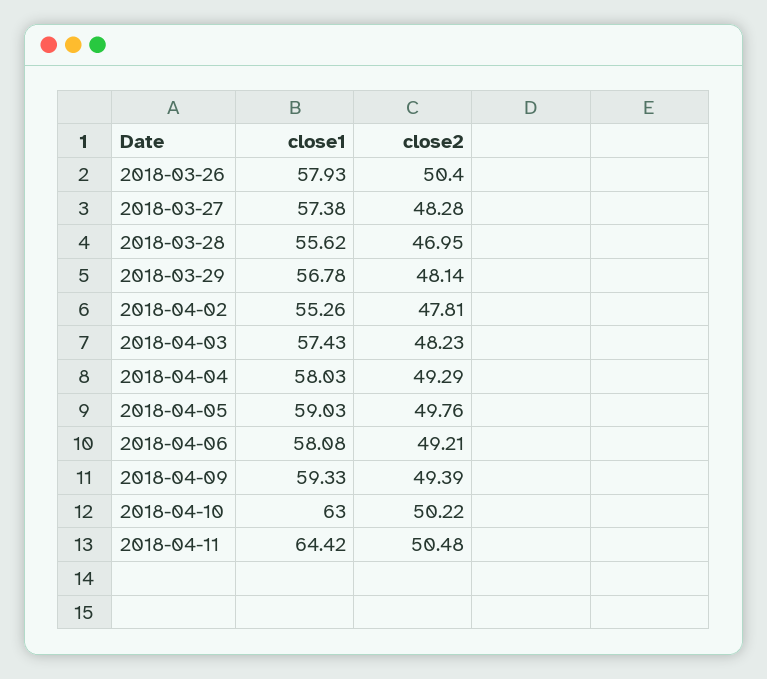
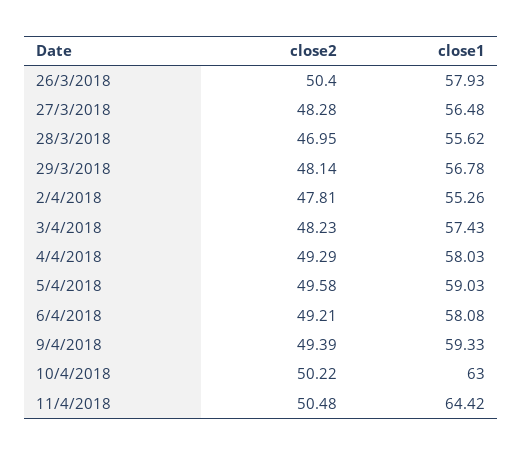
close1, 2018-03-27: 57.38 -> 56.48
close2, 2018-04-05: 49.76 -> 49.58

